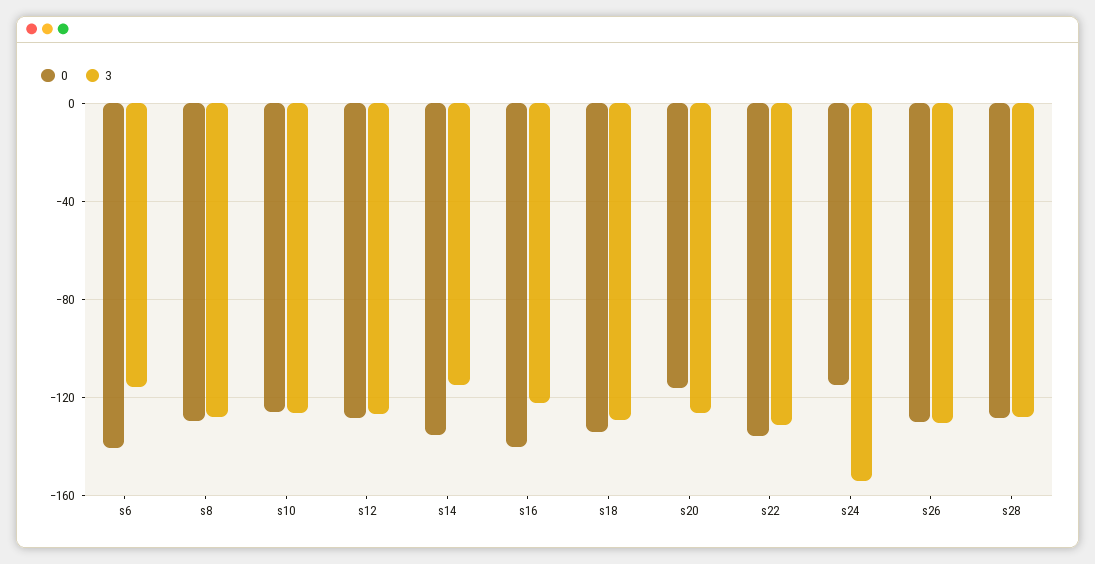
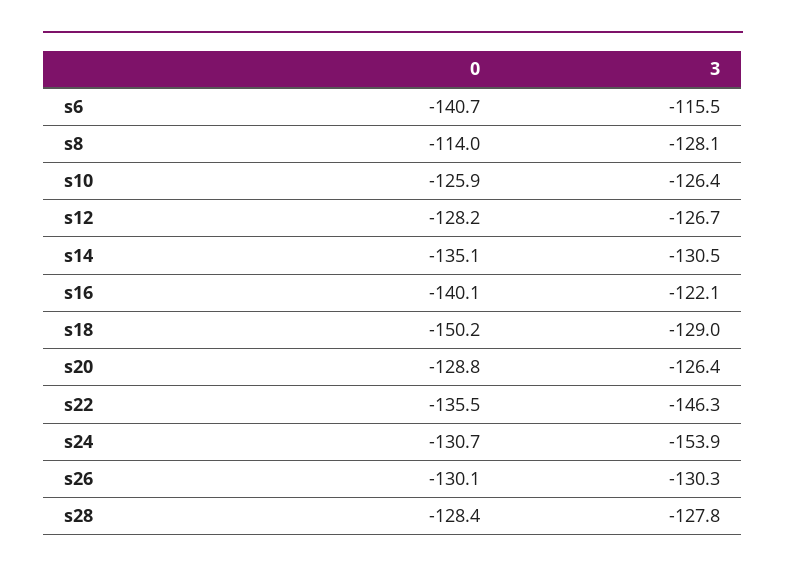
0, s8: -130 -> -114
3, s14: -115 -> -130.5
0, s18: -135 -> -150.2
0, s20: -115 -> -128.8
3, s22: -130 -> -146.3
0, s24: -115 -> -130.7

